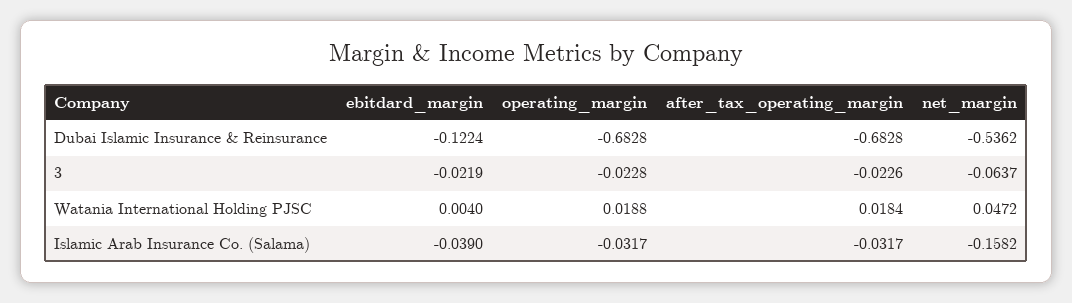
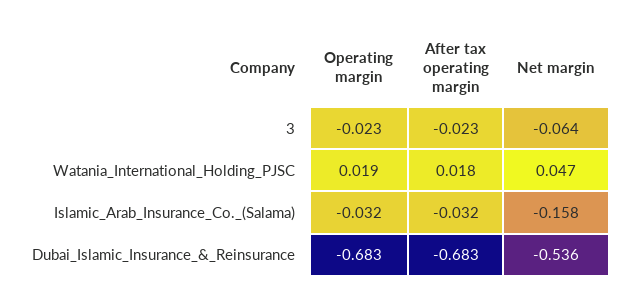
ebitdard_margin, Dubai Islamic Insurance & Reinsurance: -0.1224 -> none
ebitdard_margin, 3: -0.0219 -> none
ebitdard_margin, Watania International Holding PJSC: 0.004 -> none
ebitdard_margin, Islamic Arab Insurance Co. (Salama): -0.039 -> none

